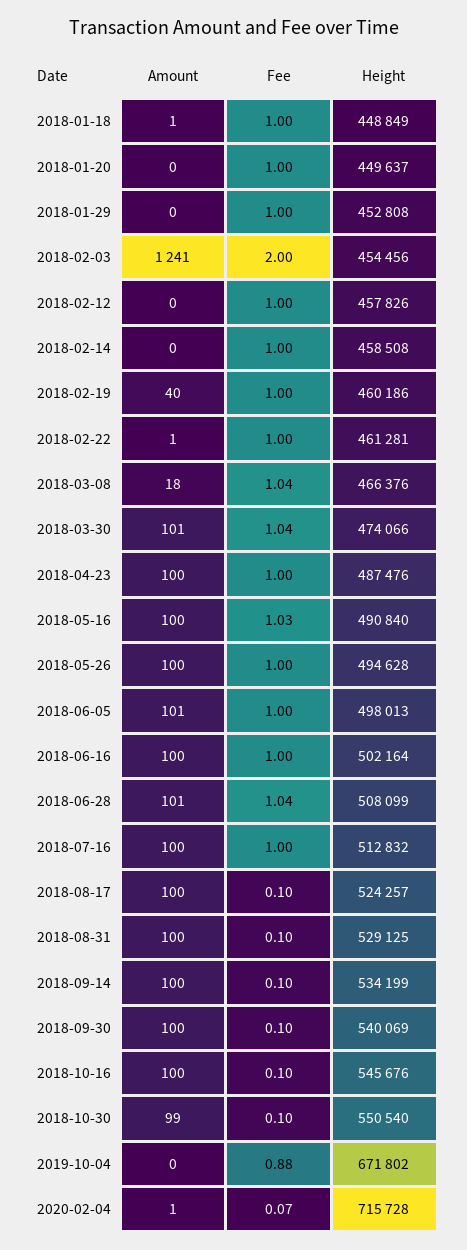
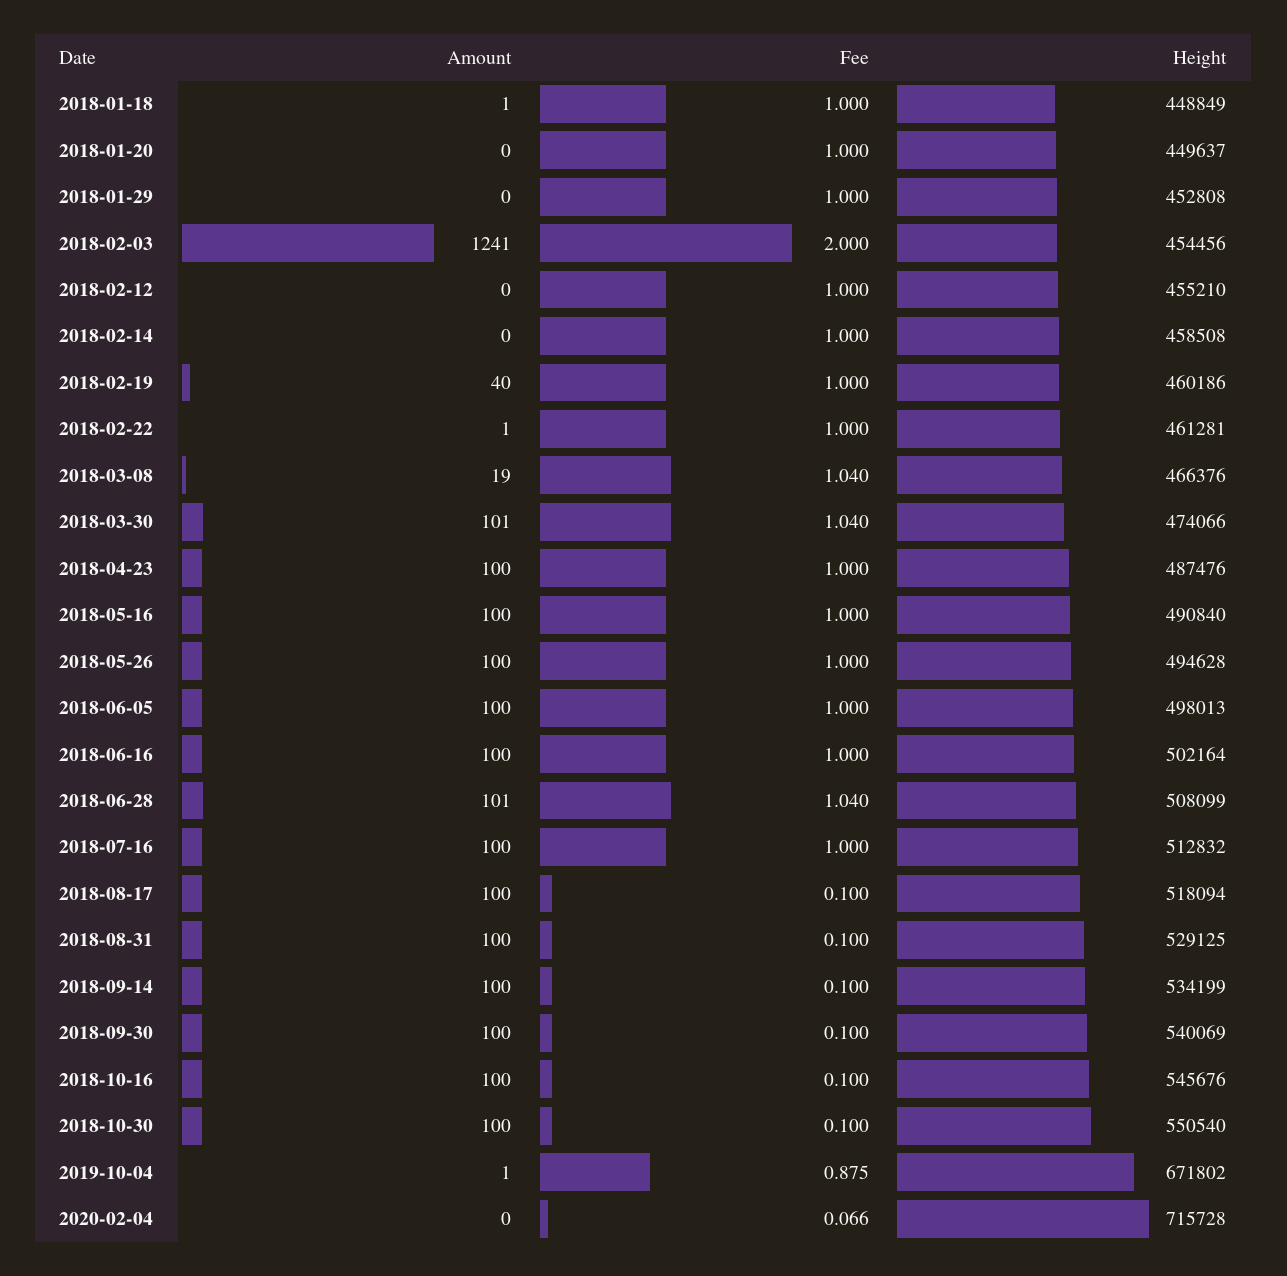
Height, 2018-02-12: 457826 -> 455210
Amount, 2018-03-08: 18 -> 19
Fee, 2018-05-16: 1.03 -> 1
Amount, 2018-06-05: 101 -> 100
Height, 2018-08-17: 524257 -> 518094
Amount, 2018-10-30: 99 -> 100
Amount, 2019-10-04: 0 -> 1
Amount, 2020-02-04: 1 -> 0

